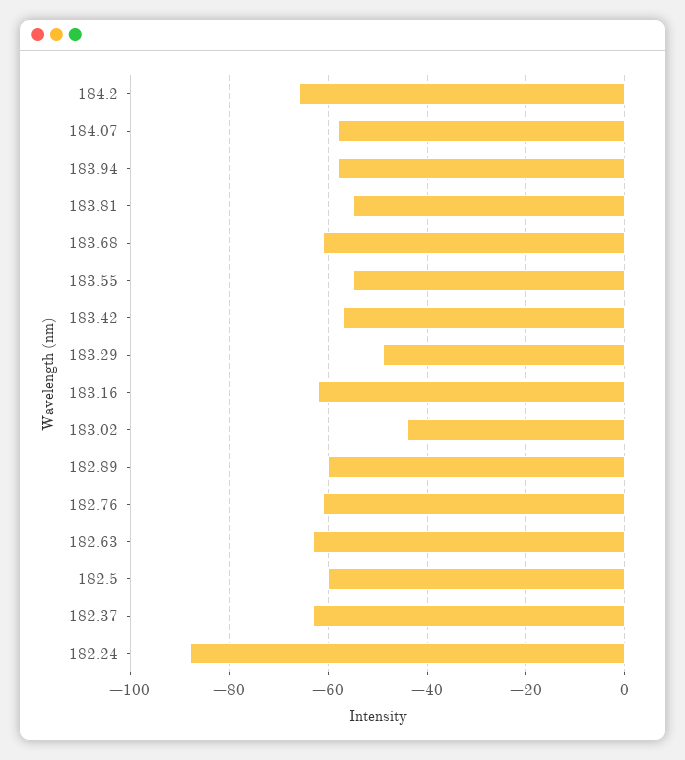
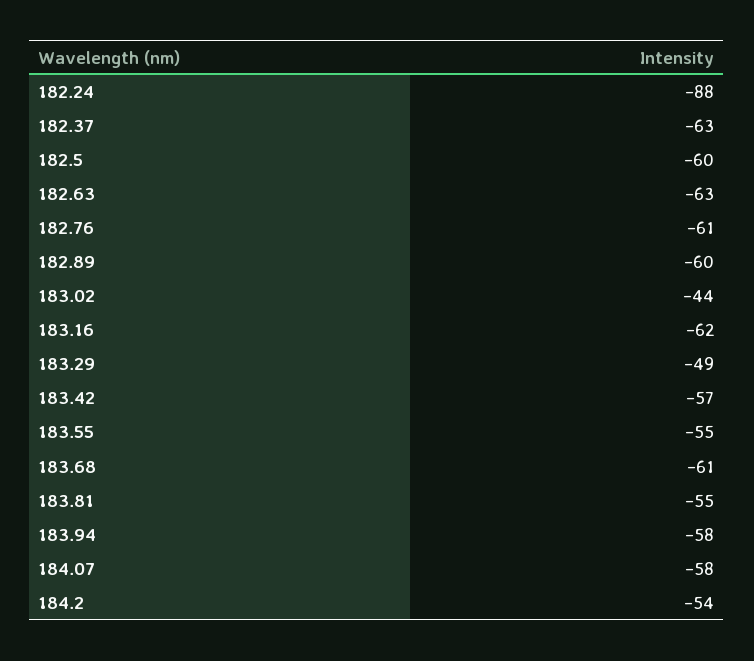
184.2: -65 -> -54

